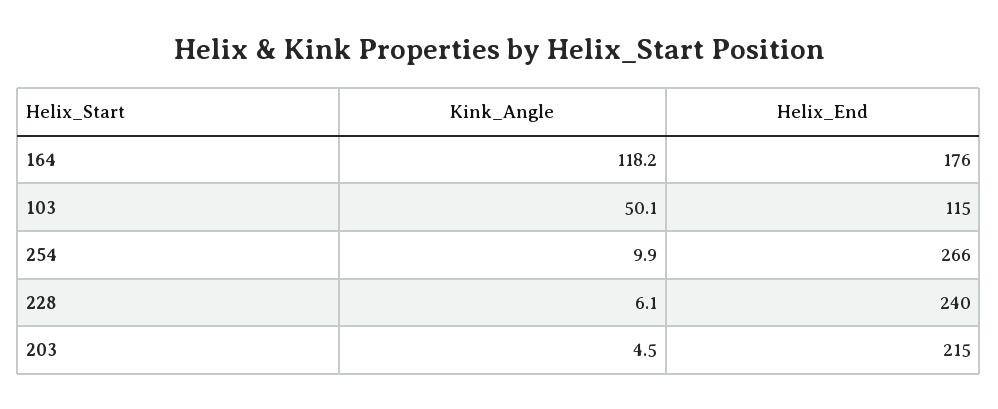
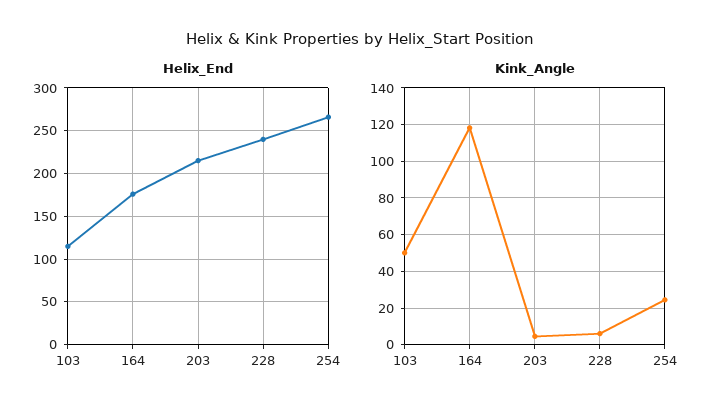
Kink_Angle, 254: 9.9 -> 25

